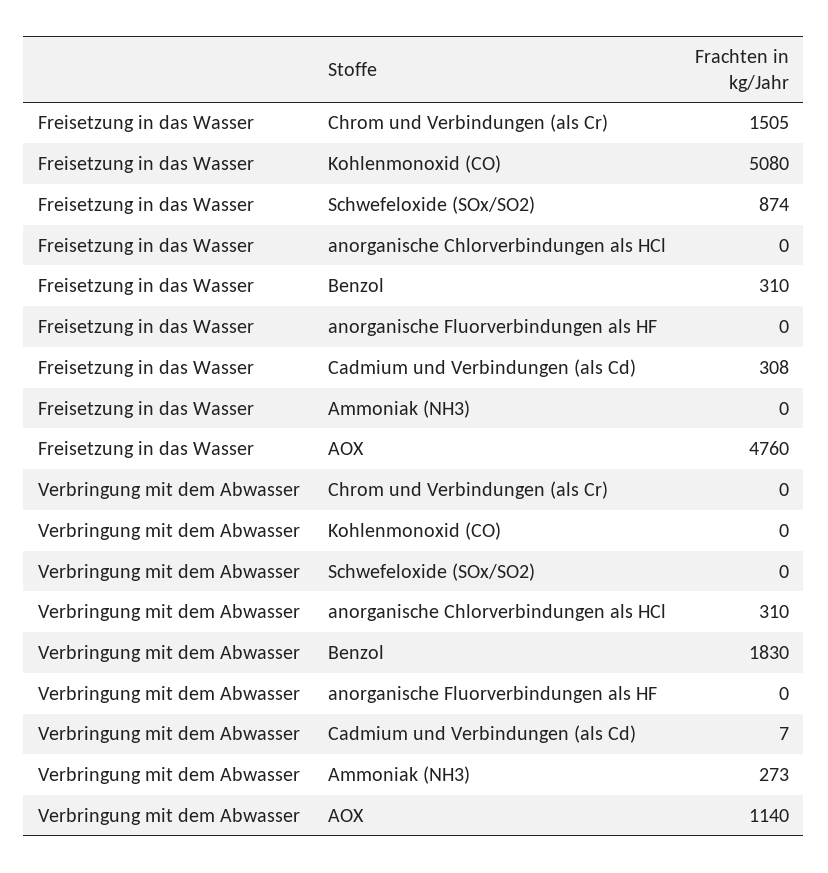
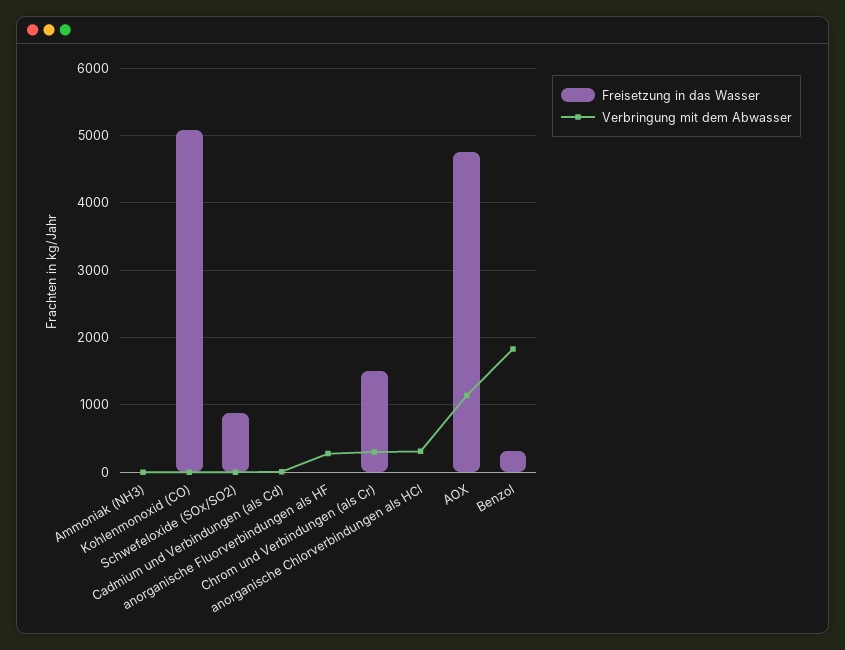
Freisetzung in das Wasser, Cadmium und Verbindungen (als Cd): 308 -> 0
Verbringung mit dem Abwasser, Chrom und Verbindungen (als Cr): 0 -> 300
Verbringung mit dem Abwasser, anorganische Fluorverbindungen als HF: 0 -> 300
Verbringung mit dem Abwasser, Ammoniak (NH3): 273 -> 0

